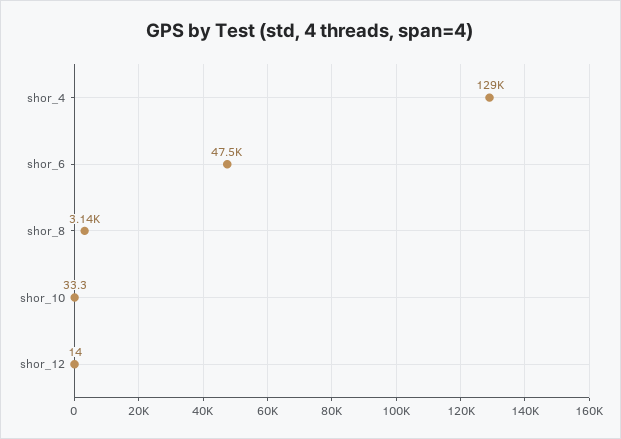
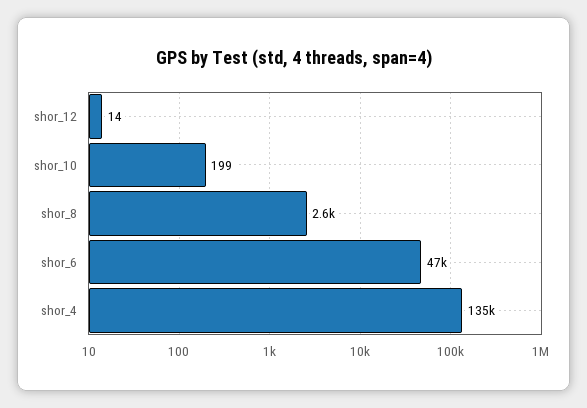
shor_4: 129000 -> 135000
shor_8: 3140 -> 2600
shor_10: 33.3 -> 199

